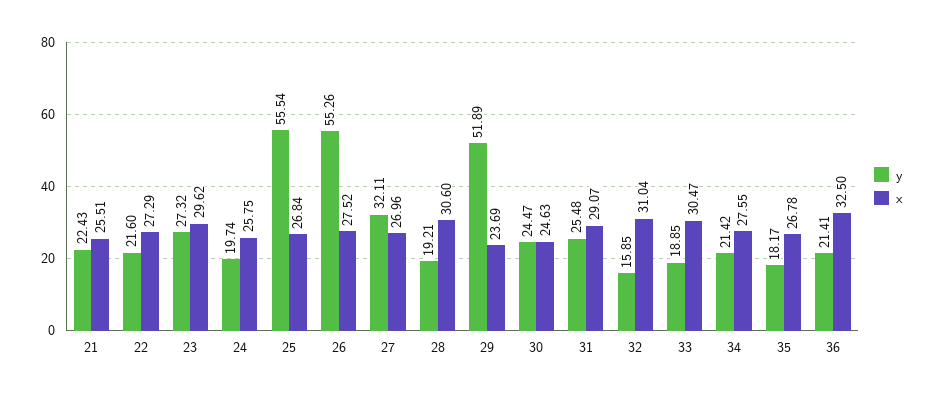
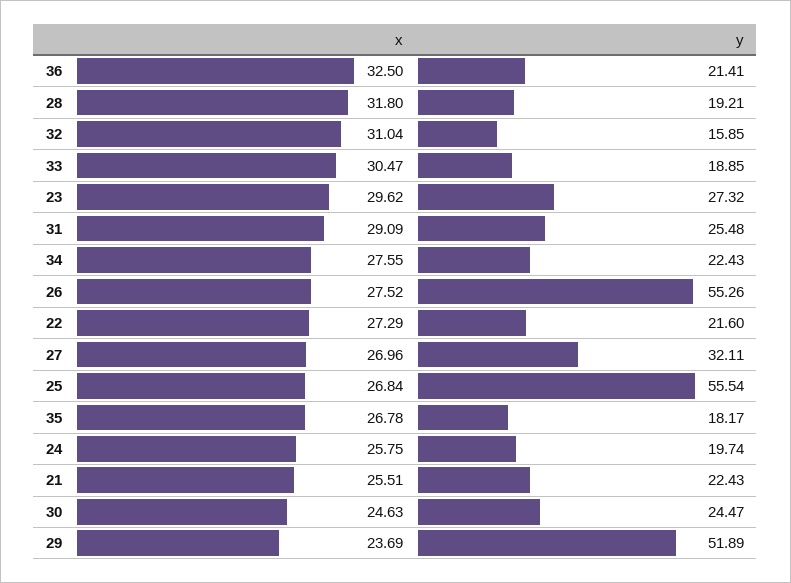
x, 28: 30.6 -> 31.8
x, 31: 29.07 -> 29.09
y, 34: 21.42 -> 22.43

